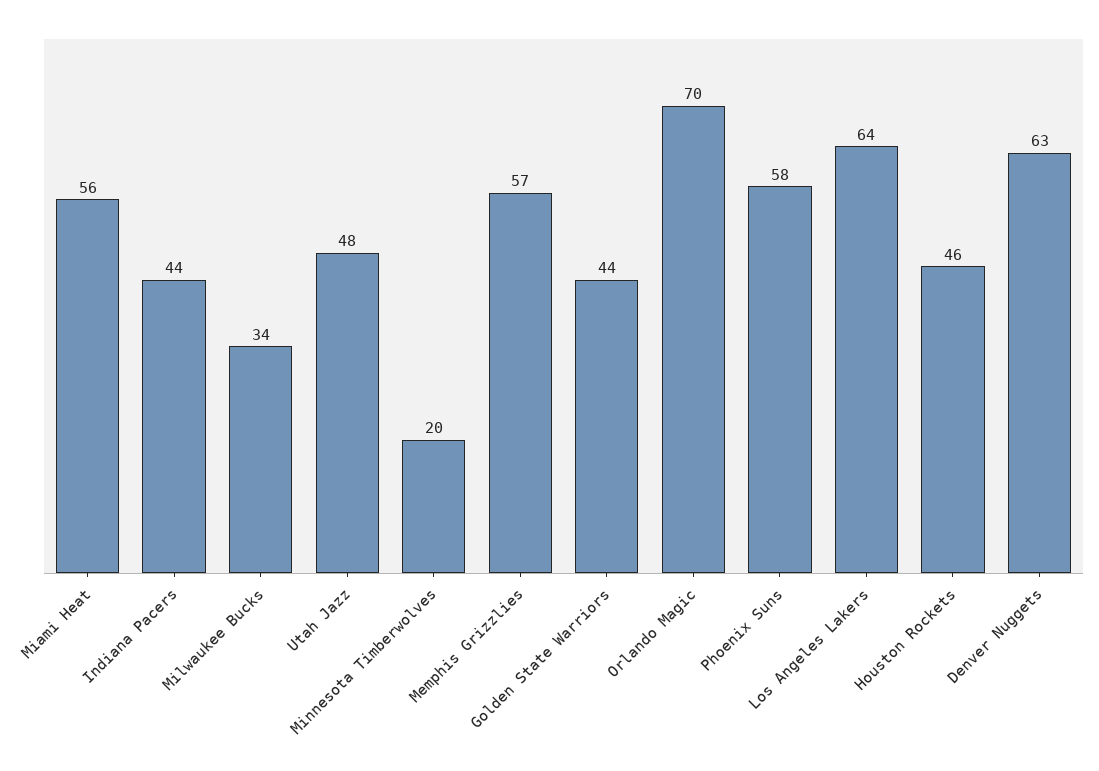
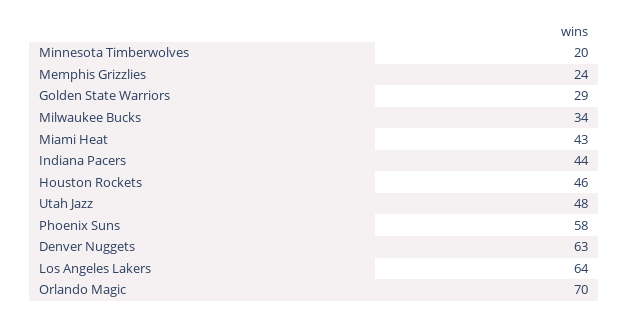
Miami Heat: 56 -> 43
Memphis Grizzlies: 57 -> 24
Golden State Warriors: 44 -> 29

